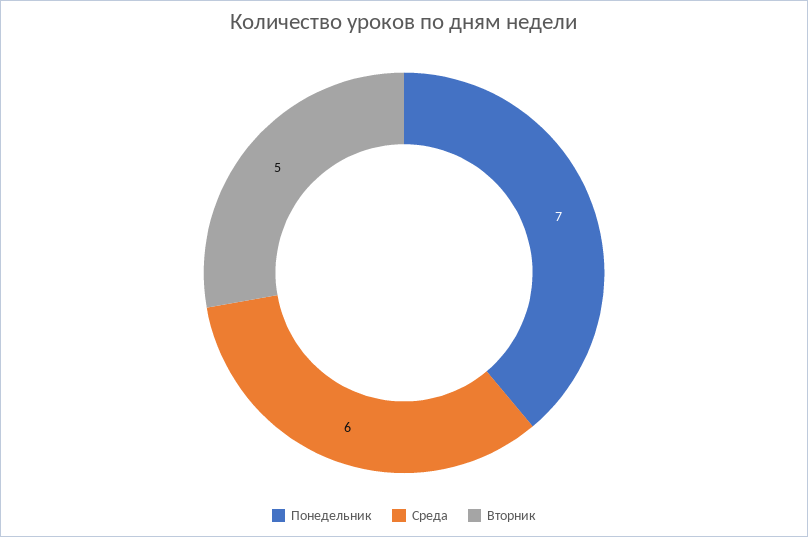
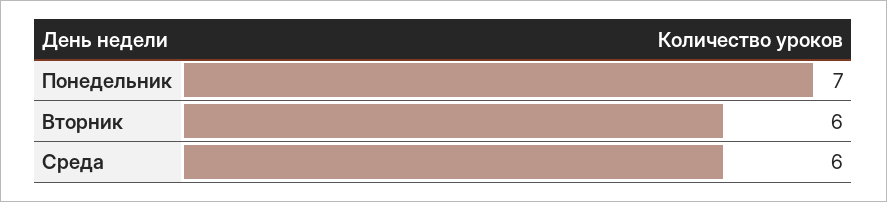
Вторник: 5 -> 6

